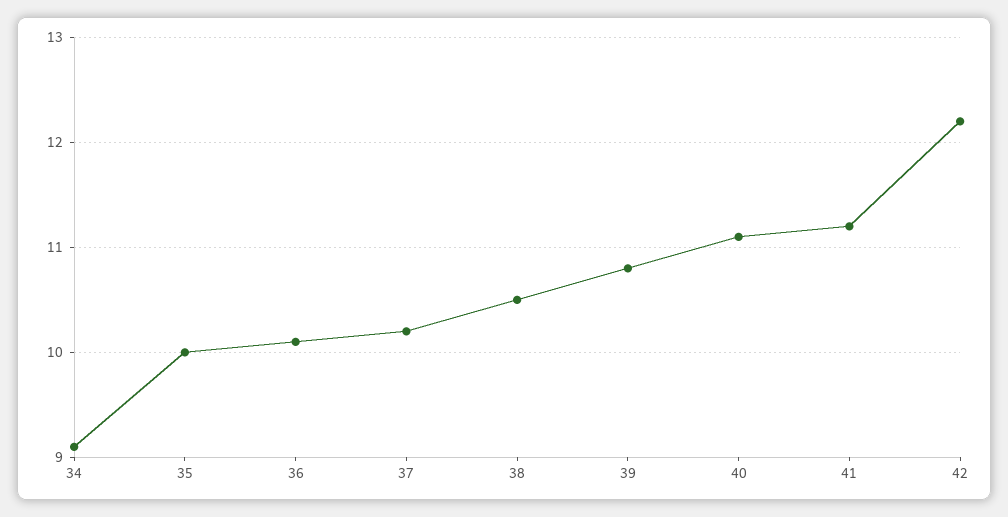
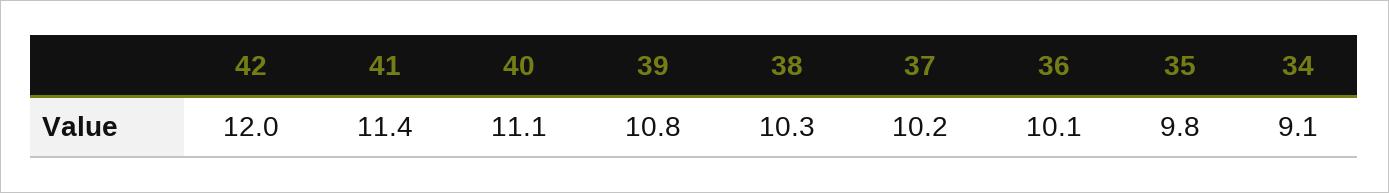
35: 10 -> 9.8
38: 10.5 -> 10.3
41: 11.2 -> 11.4
42: 12.2 -> 12

